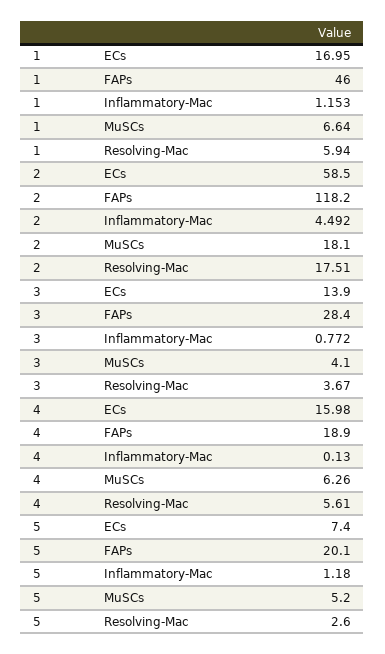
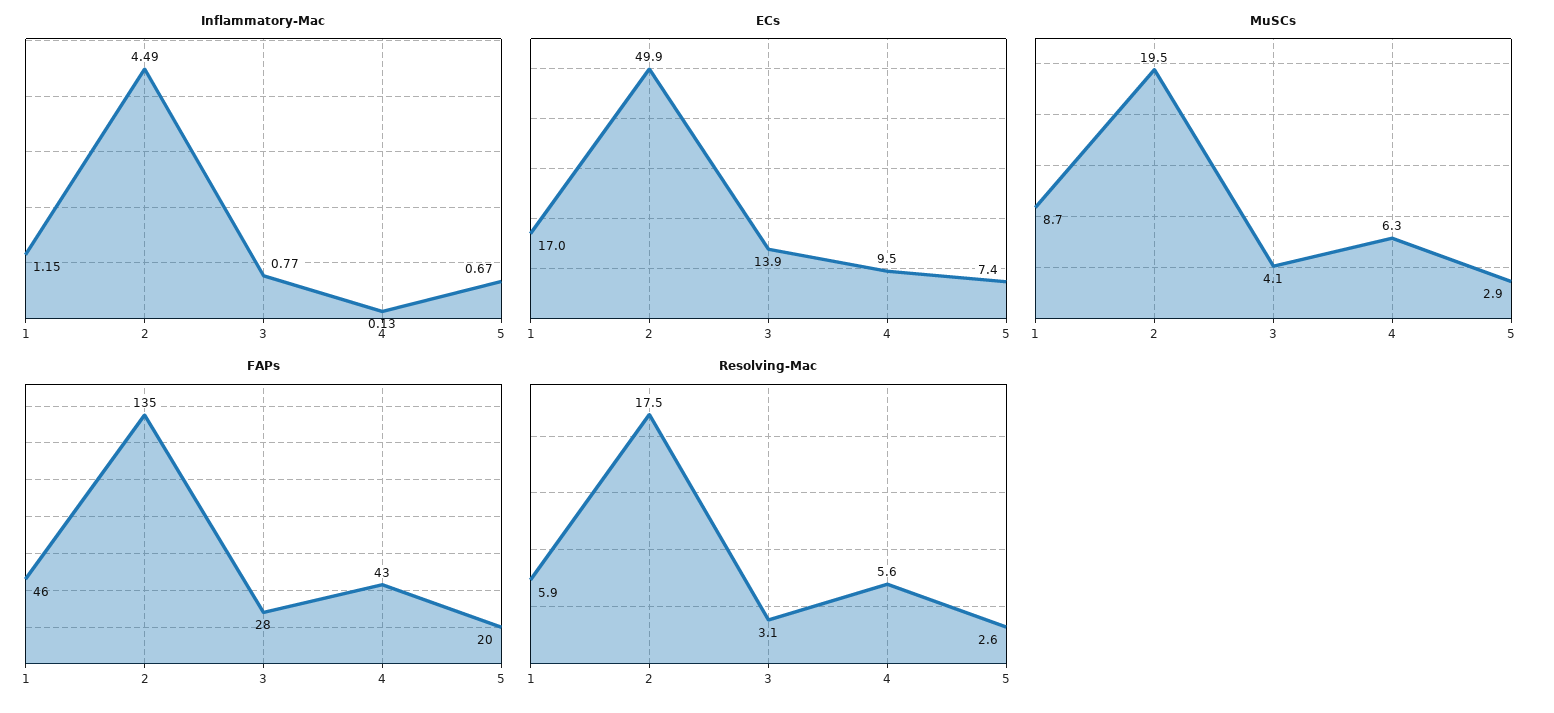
MuSCs, 1: 6.64 -> 8.7
ECs, 2: 58.5 -> 49.9
FAPs, 2: 118.2 -> 135
MuSCs, 2: 18.1 -> 19.5
Resolving-Mac, 3: 3.67 -> 3.1
ECs, 4: 15.98 -> 9.5
FAPs, 4: 18.9 -> 43
Inflammatory-Mac, 5: 1.18 -> 0.67
MuSCs, 5: 5.2 -> 2.9

